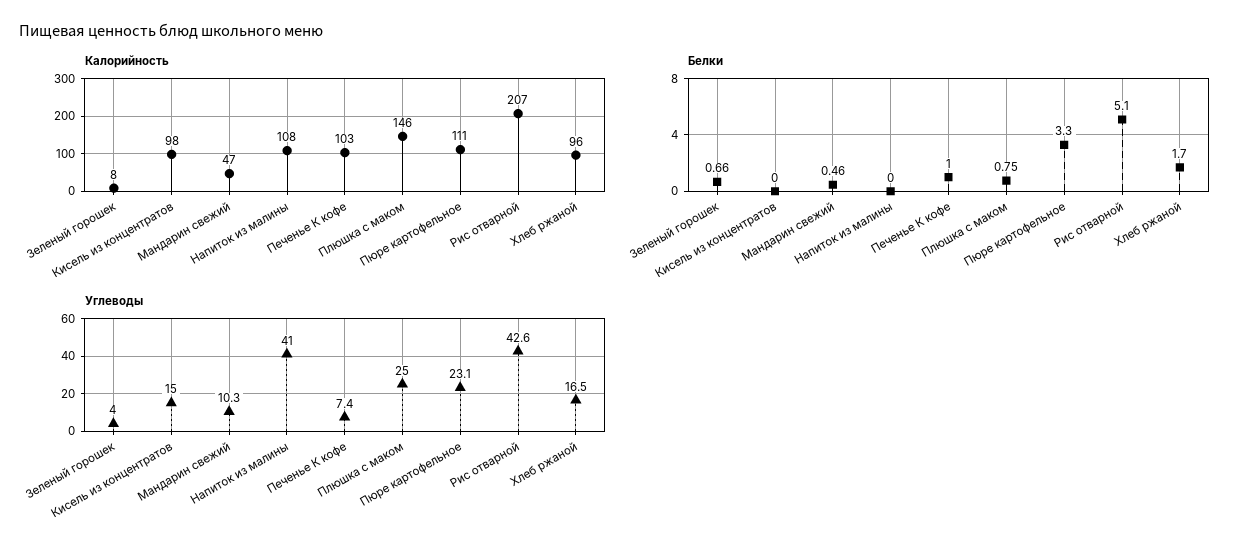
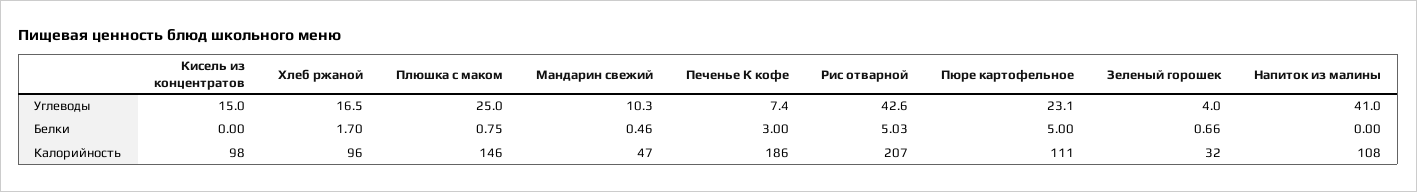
Калорийность, Зеленый горошек: 8 -> 32
Калорийность, Печенье К кофе: 103 -> 186
Белки, Печенье К кофе: 1 -> 3
Белки, Пюре картофельное: 3.3 -> 5
Белки, Рис отварной: 5.1 -> 5.03

